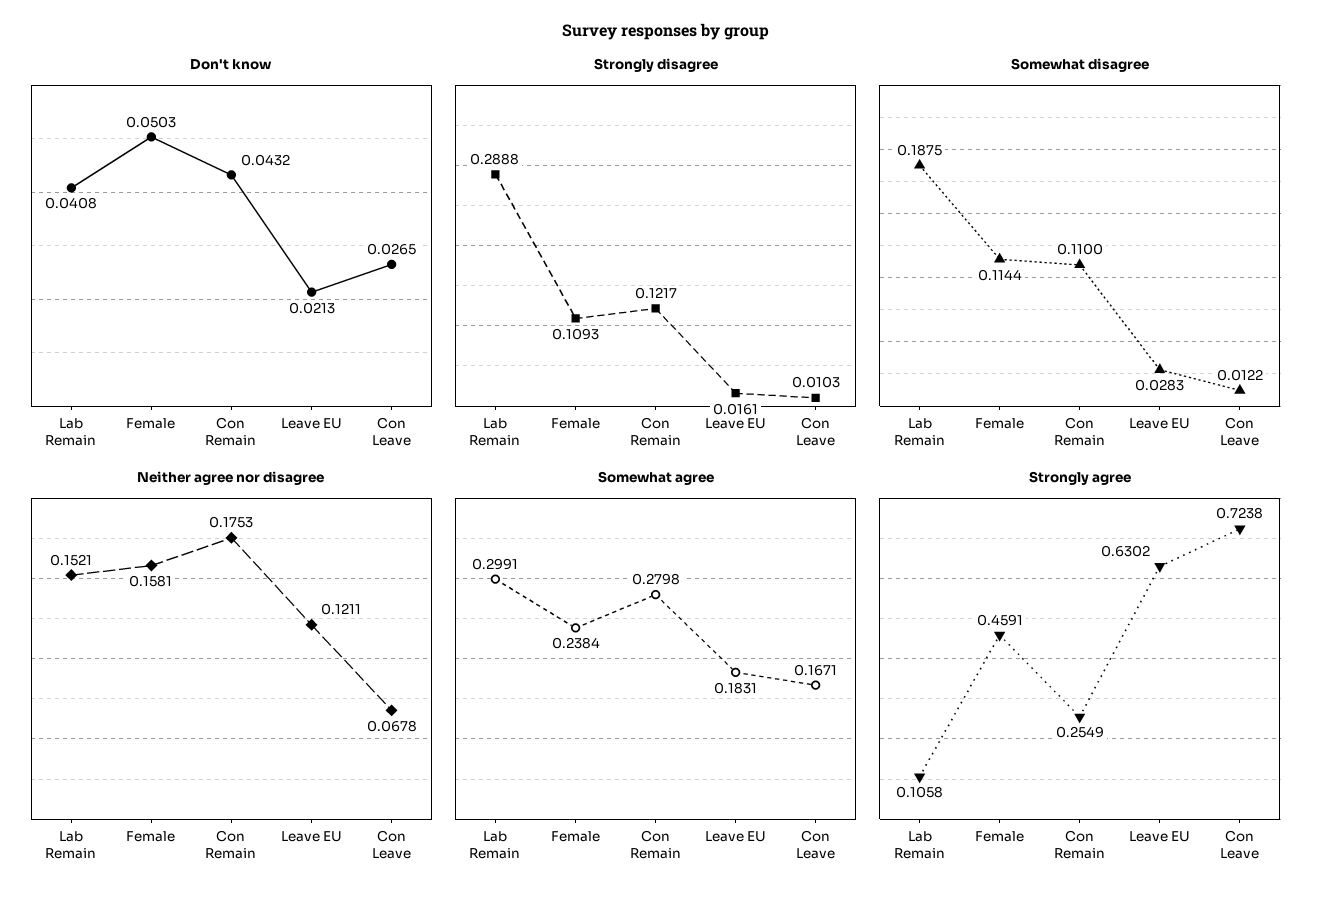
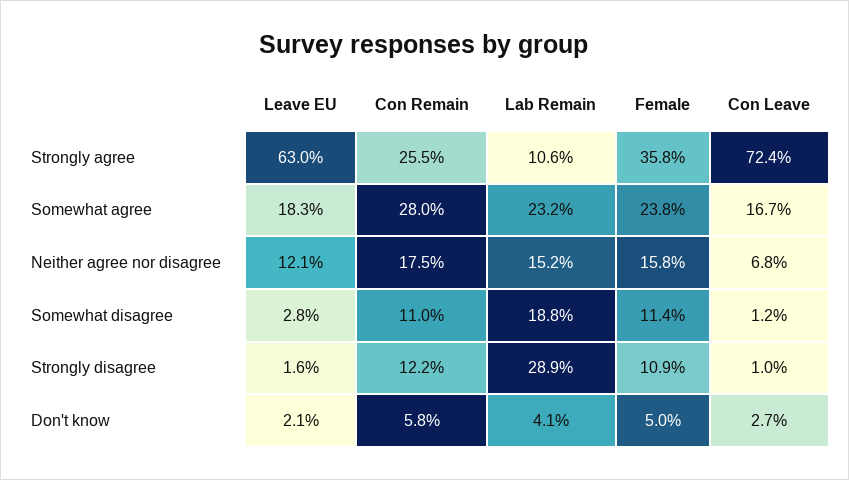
Don't know, Con Remain: 0.0432 -> 0.058
Somewhat agree, Lab Remain: 0.2991 -> 0.232
Strongly agree, Female: 0.4591 -> 0.358

